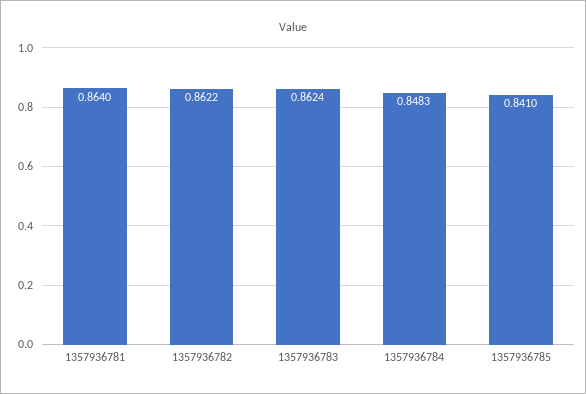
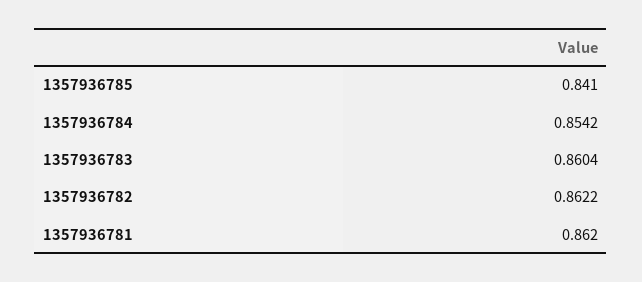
1357936781: 0.864 -> 0.862
1357936783: 0.8624 -> 0.8604
1357936784: 0.8483 -> 0.8542

